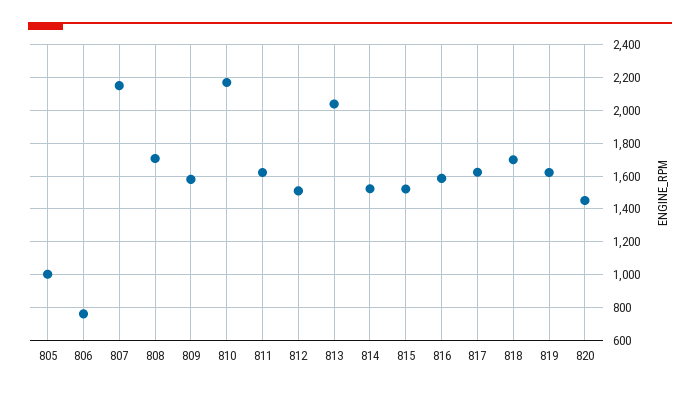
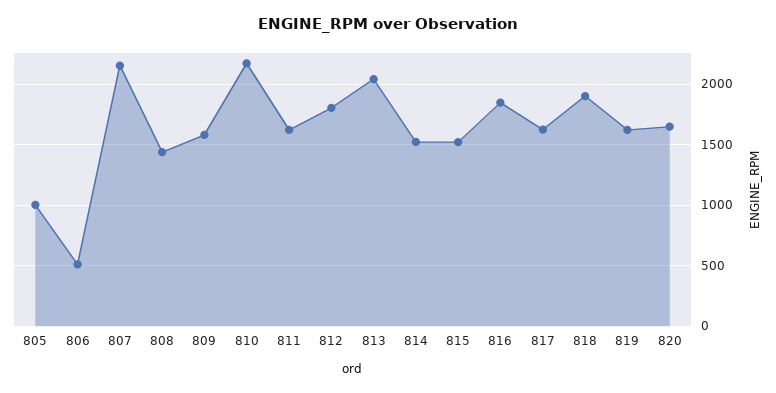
806: 750 -> 500
808: 1700 -> 1450
812: 1500 -> 1800
816: 1600 -> 1850
818: 1700 -> 1900
820: 1450 -> 1650

